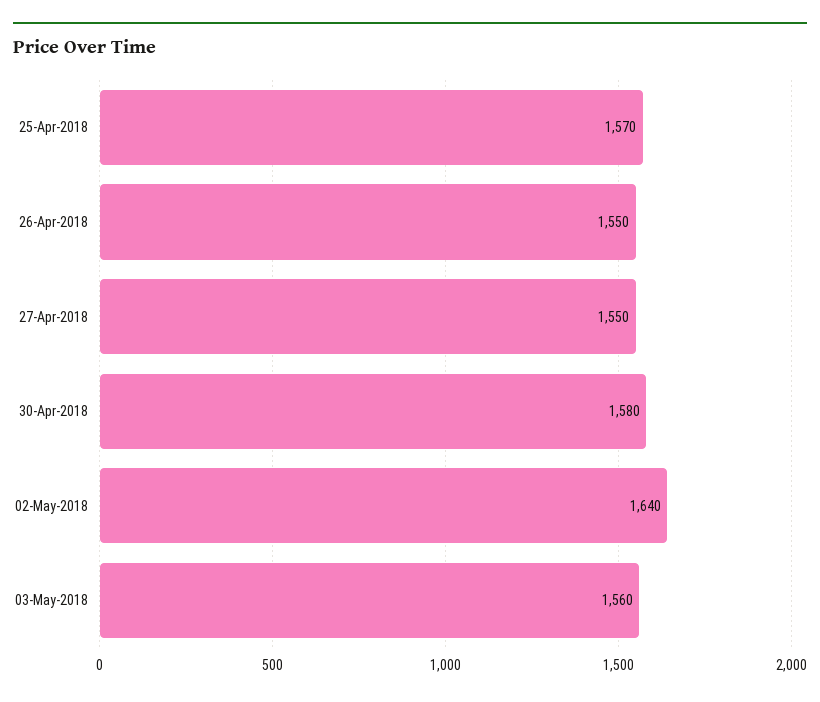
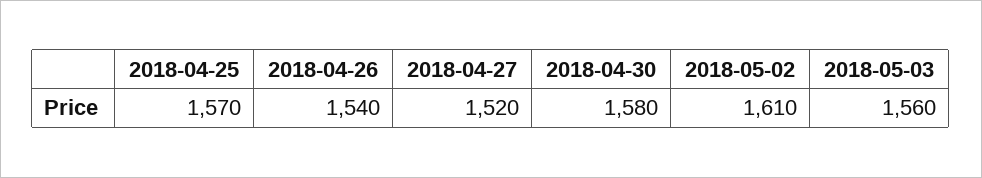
26-Apr-2018: 1550 -> 1540
27-Apr-2018: 1550 -> 1520
02-May-2018: 1640 -> 1610

